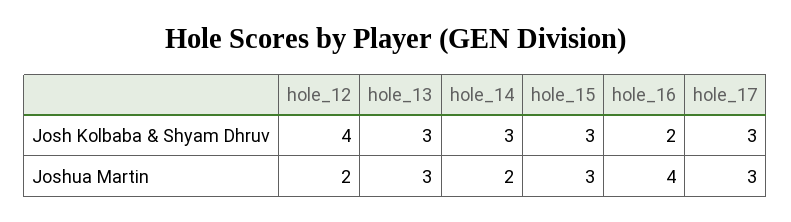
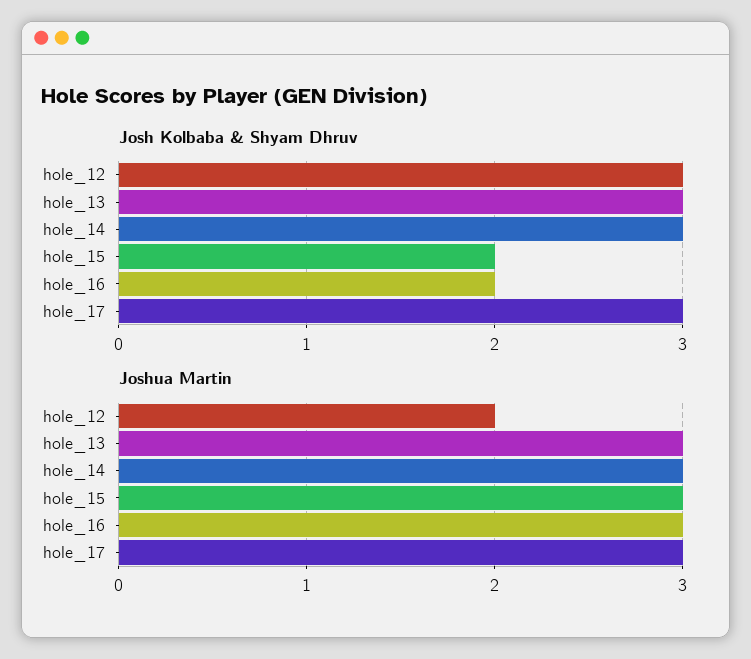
Josh Kolbaba & Shyam Dhruv, hole_12: 4 -> 3
Josh Kolbaba & Shyam Dhruv, hole_15: 3 -> 2
Joshua Martin, hole_14: 2 -> 3
Joshua Martin, hole_16: 4 -> 3

